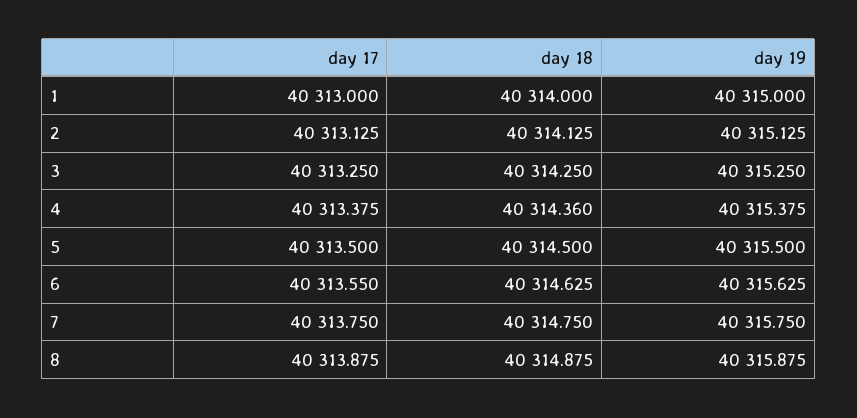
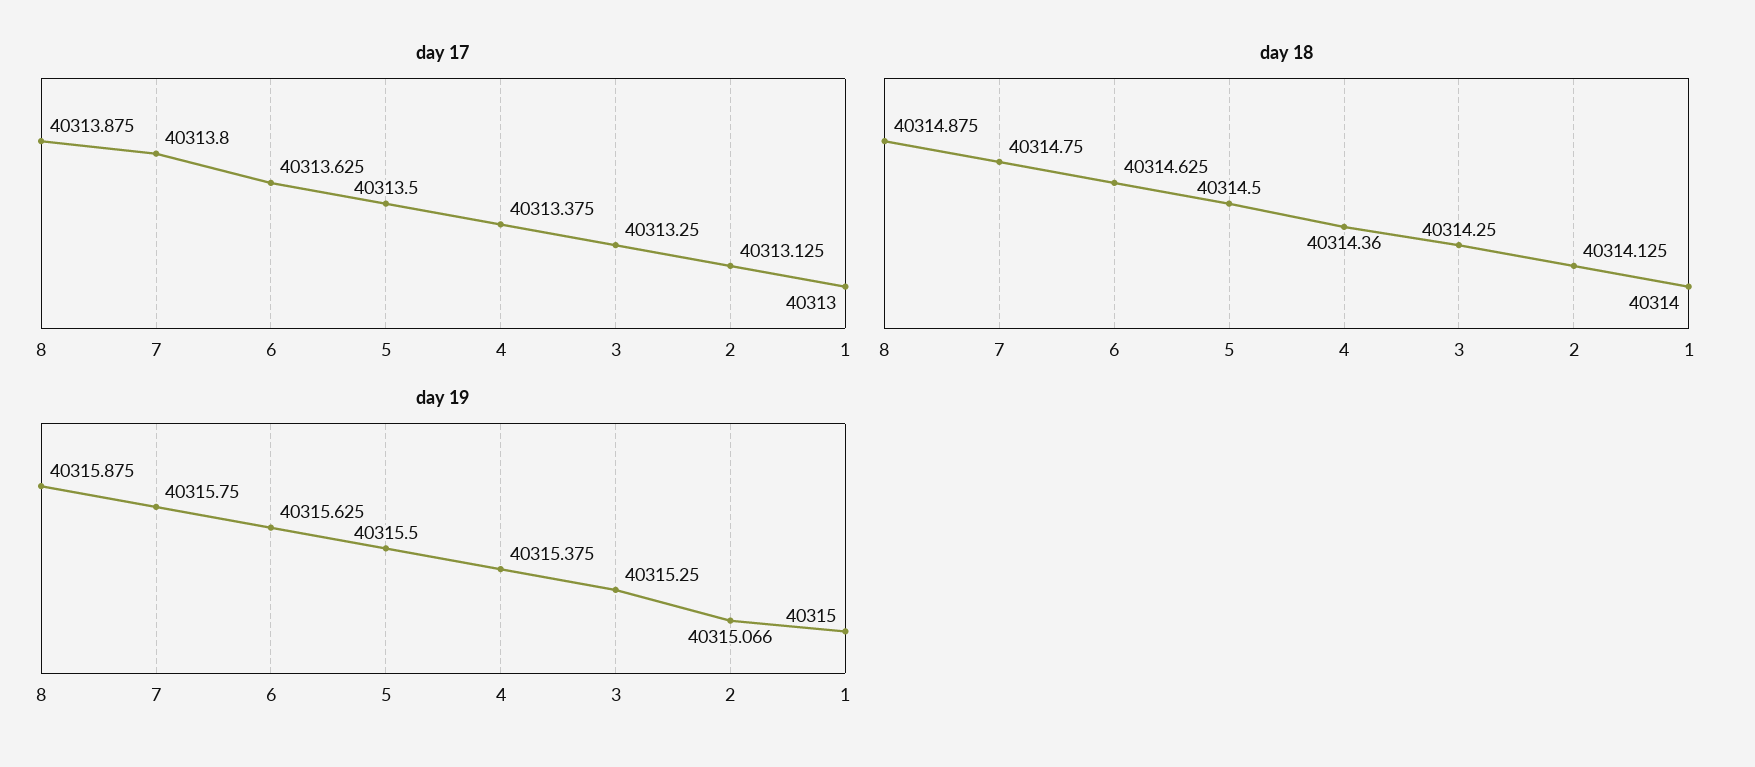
day 19, 2: 40315.125 -> 40315.066
day 17, 6: 40313.55 -> 40313.625
day 17, 7: 40313.75 -> 40313.8

